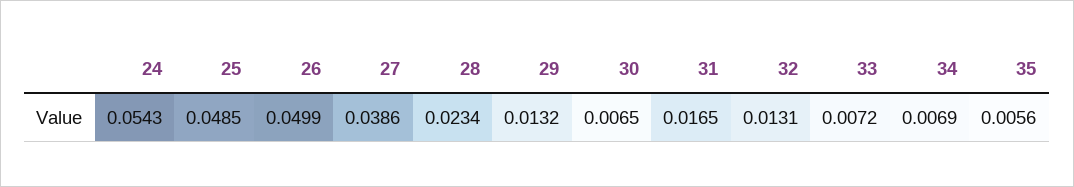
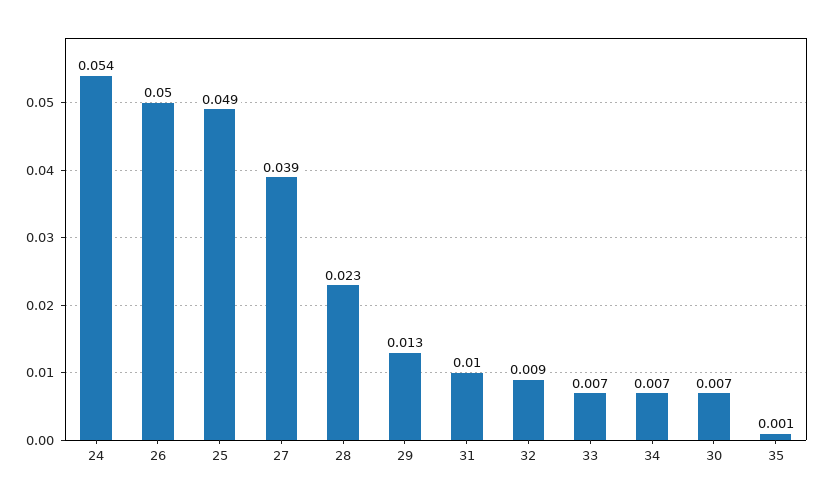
31: 0.0165 -> 0.01
32: 0.0131 -> 0.009
35: 0.0056 -> 0.001

